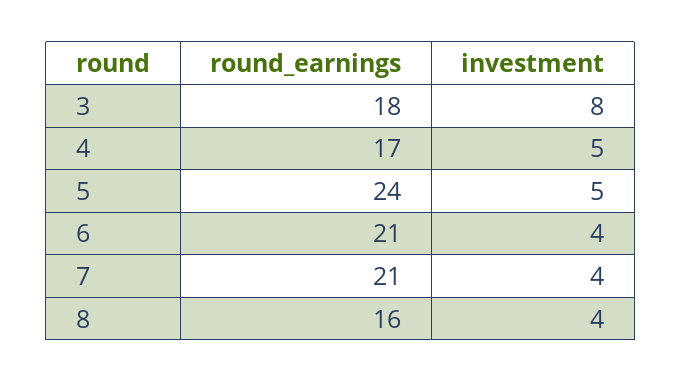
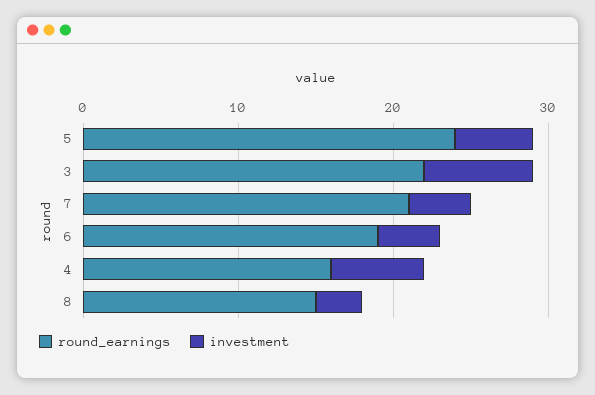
round_earnings, 3: 18 -> 22
investment, 3: 8 -> 7
round_earnings, 4: 17 -> 16
investment, 4: 5 -> 6
round_earnings, 6: 21 -> 19
round_earnings, 8: 16 -> 15
investment, 8: 4 -> 3

